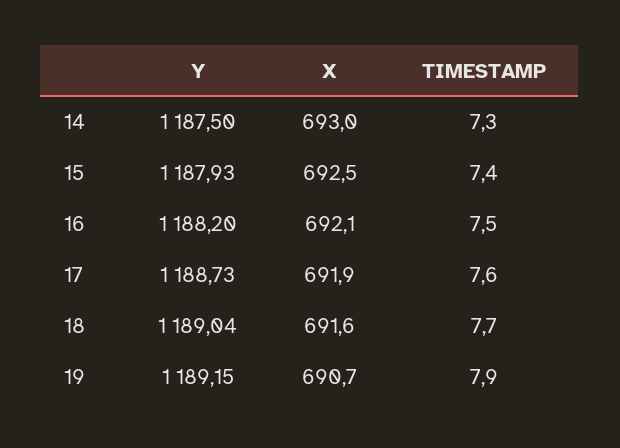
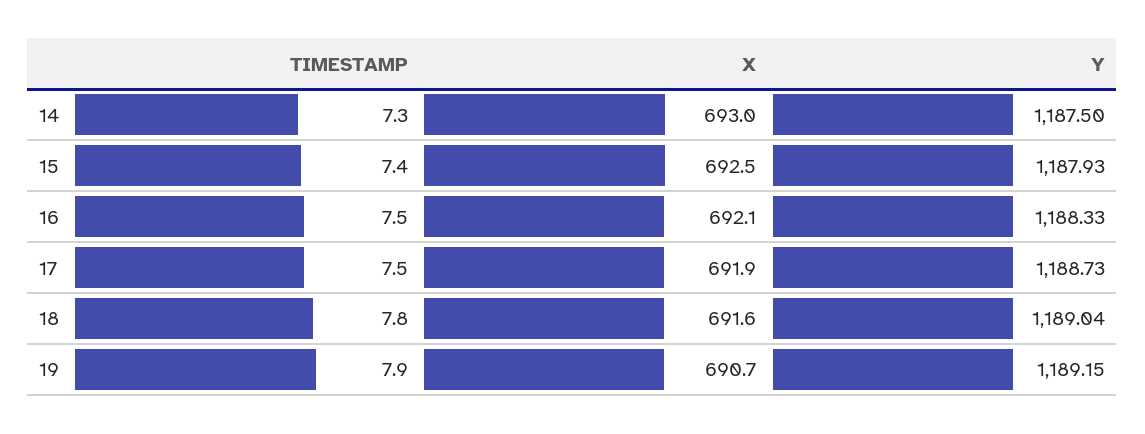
Y, 16: 1188.2 -> 1188.33
TIMESTAMP, 17: 7.6 -> 7.5
TIMESTAMP, 18: 7.7 -> 7.8

